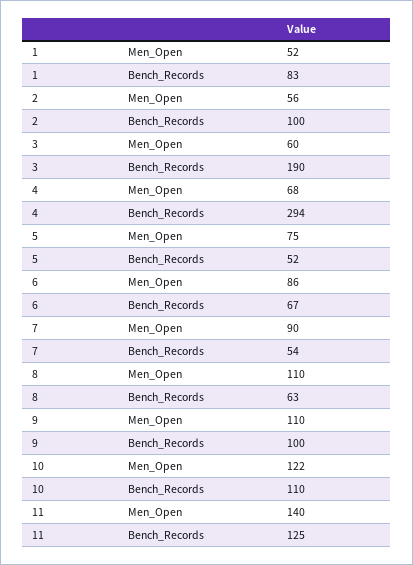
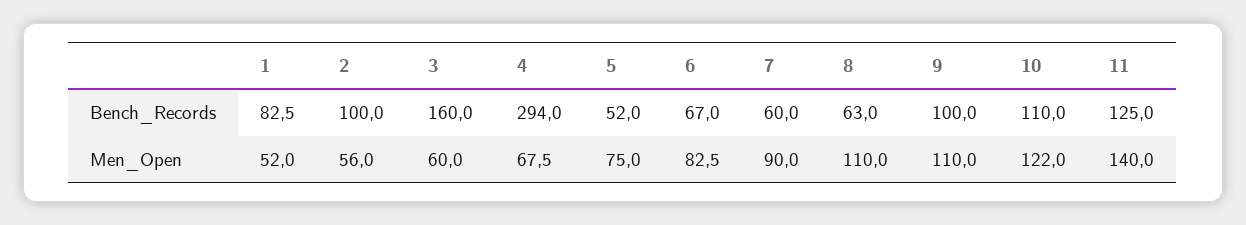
3, Bench_Records: 190 -> 160
6, Men_Open: 86 -> 82.5
7, Bench_Records: 54 -> 60

